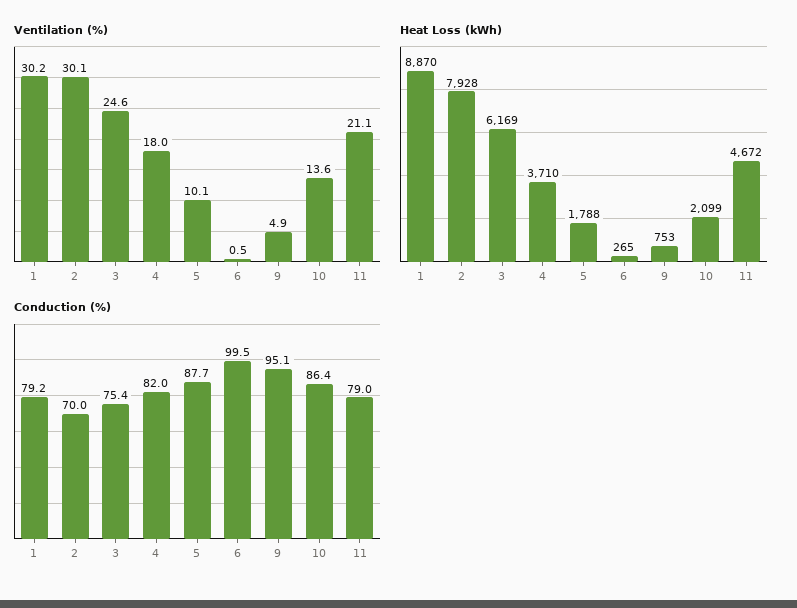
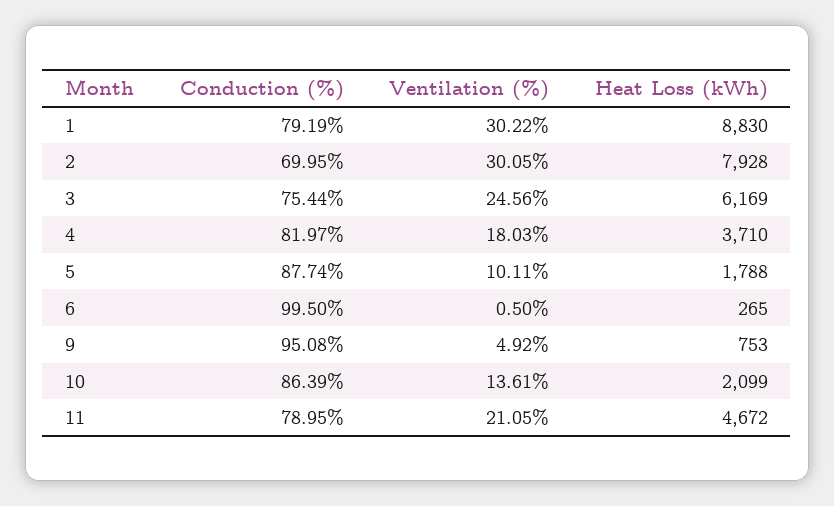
Heat Loss (kWh), 1: 8870 -> 8830

